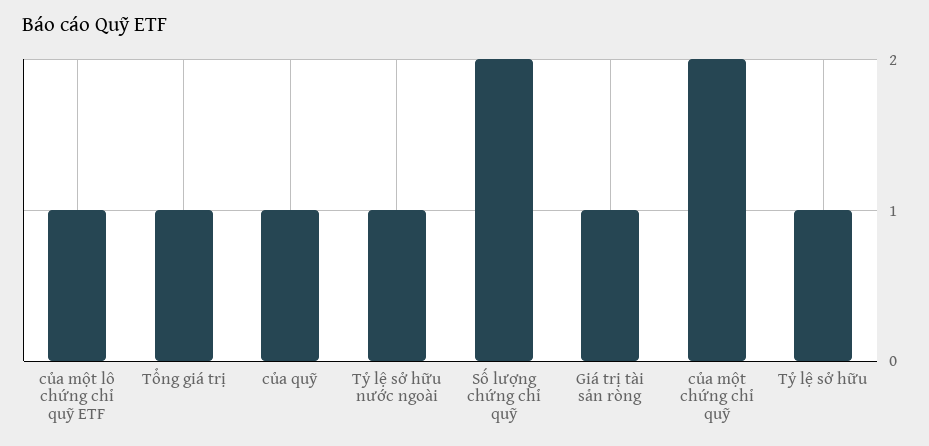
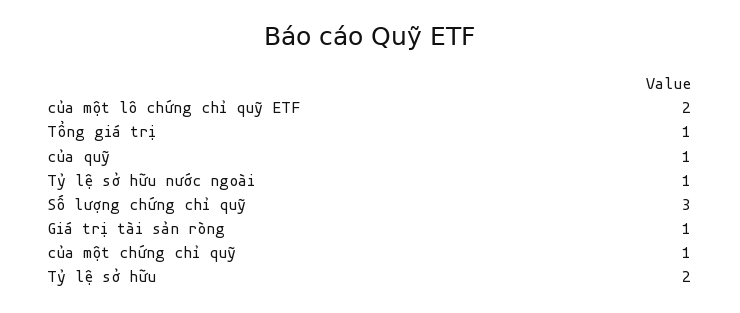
của một lô chứng chỉ quỹ ETF: 1 -> 2
Số lượng chứng chỉ quỹ: 2 -> 3
của một chứng chỉ quỹ: 2 -> 1
Tỷ lệ sở hữu: 1 -> 2

